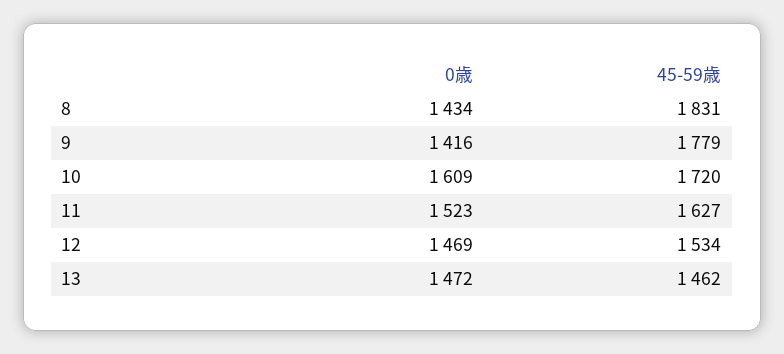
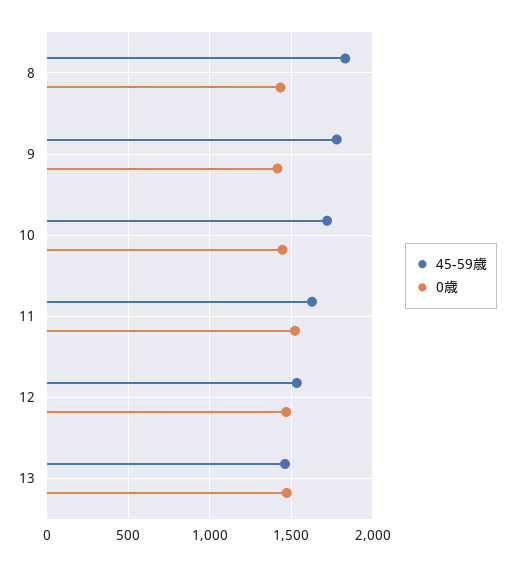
0歳, 10: 1609 -> 1450

